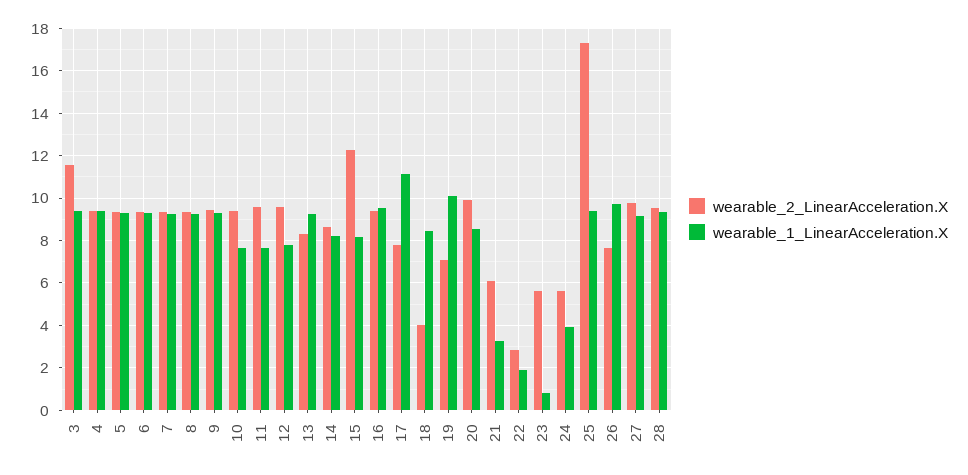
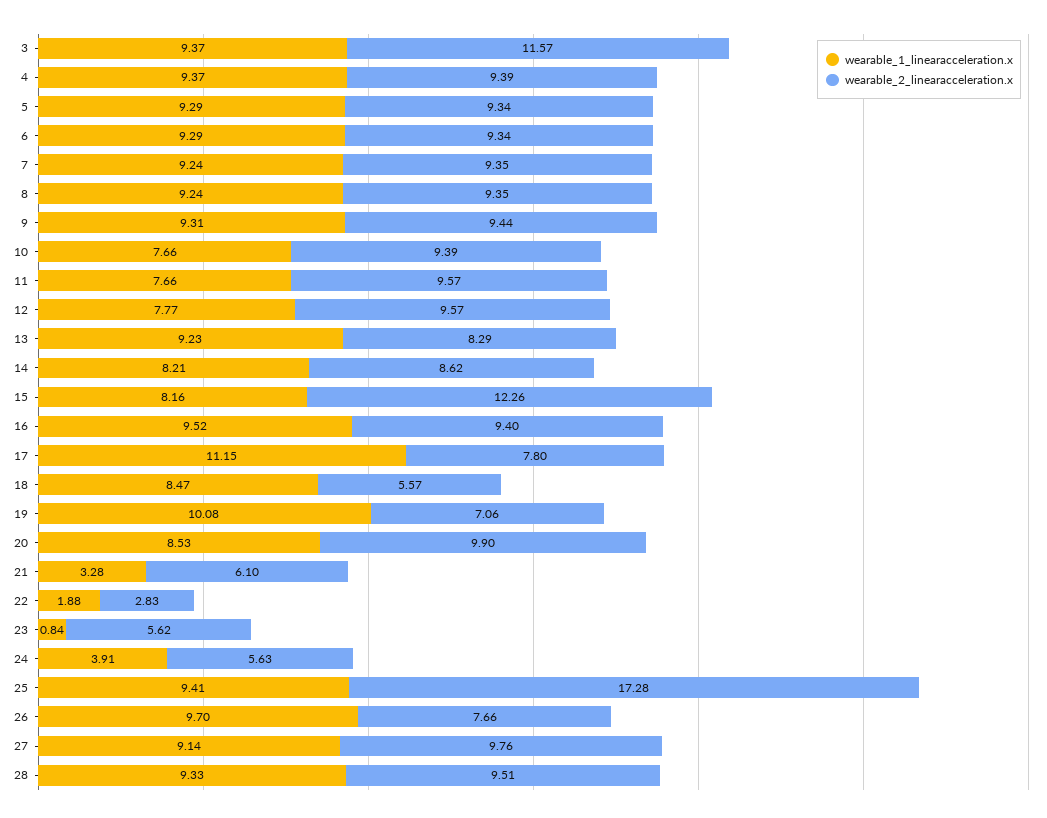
wearable_2_LinearAcceleration.X, 18: 4 -> 5.57

